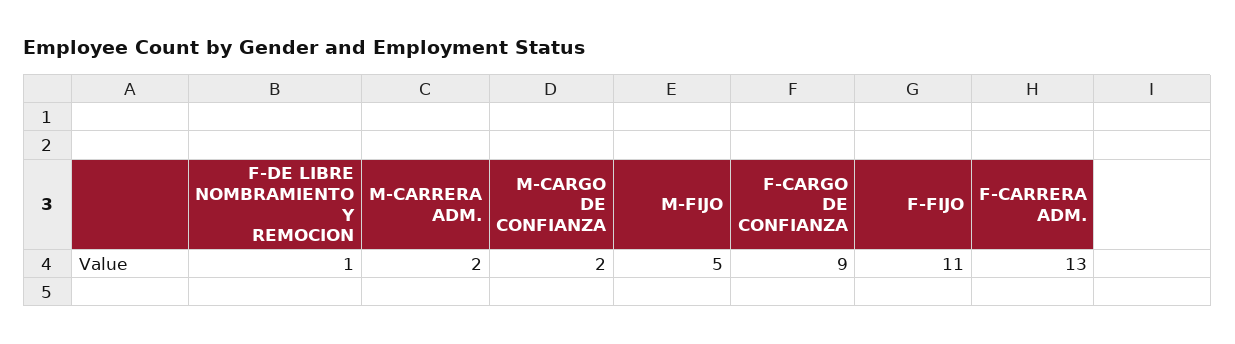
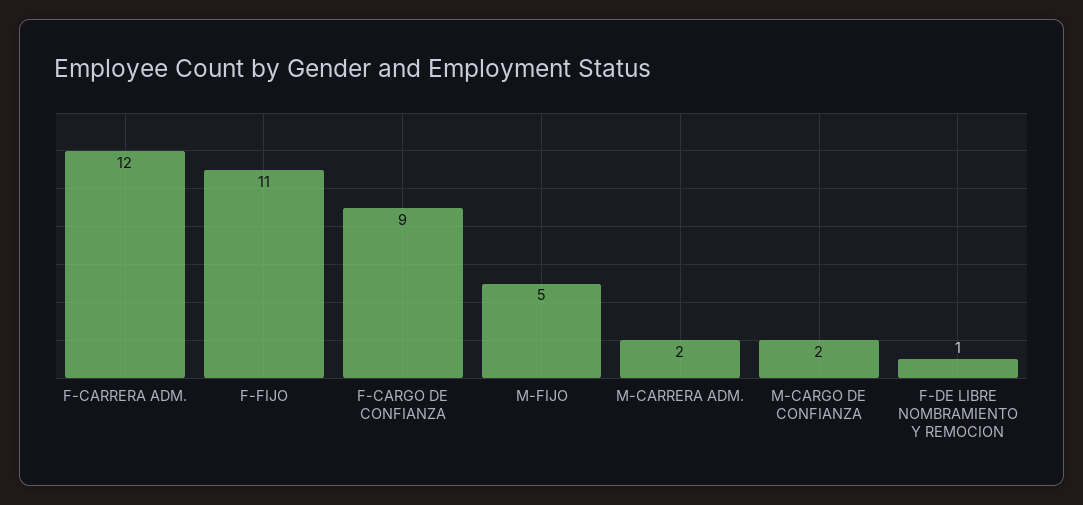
F-CARRERA ADM.: 13 -> 12

